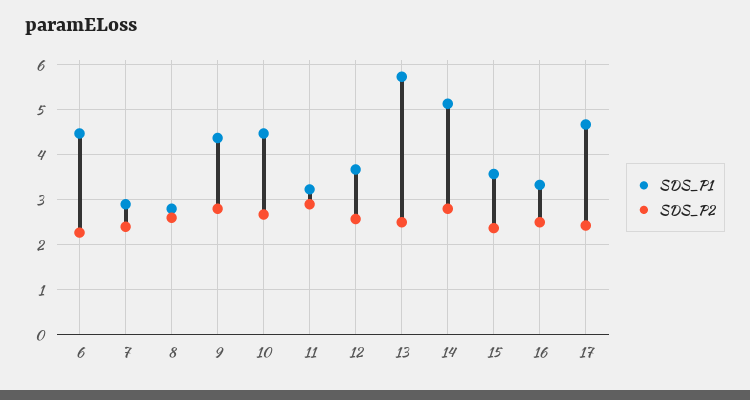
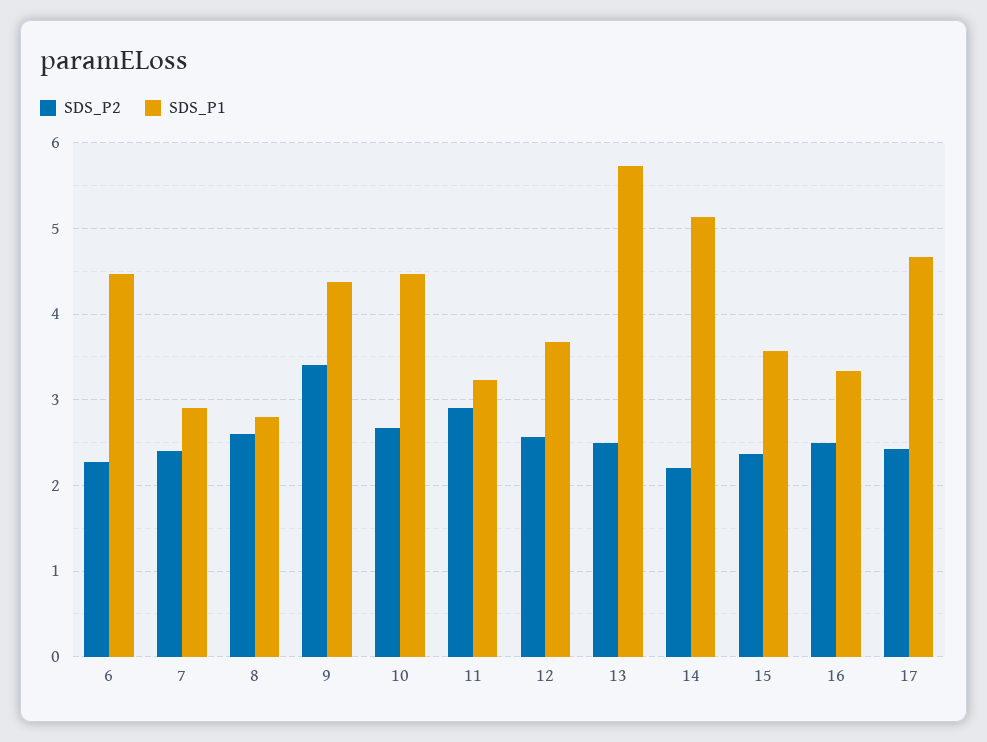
SDS_P2, 9: 2.8 -> 3.4
SDS_P2, 14: 2.8 -> 2.2

